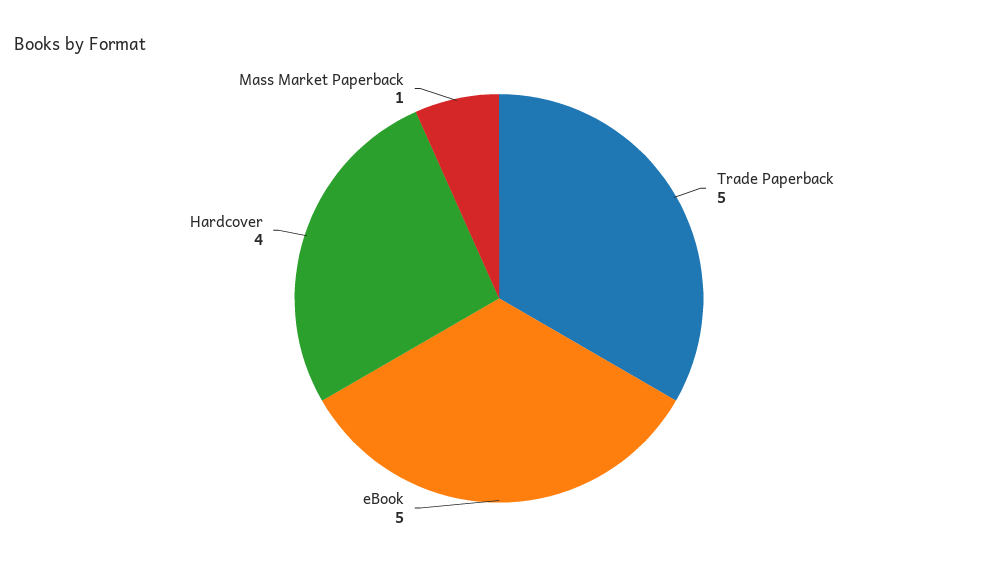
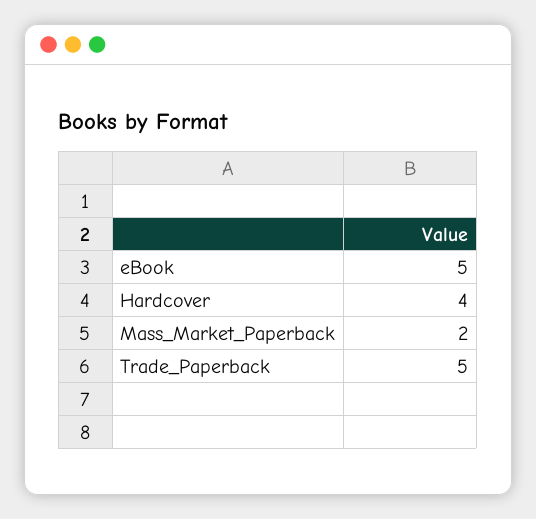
Mass Market Paperback: 1 -> 2

